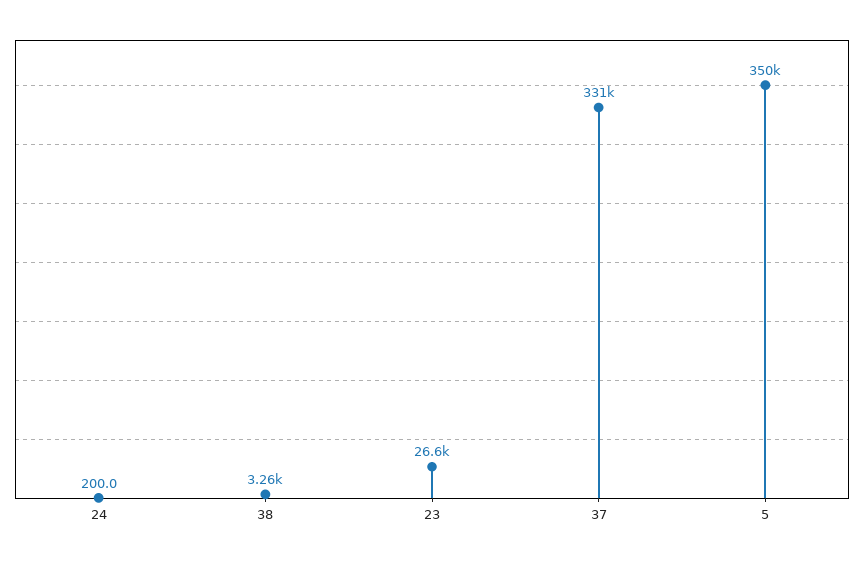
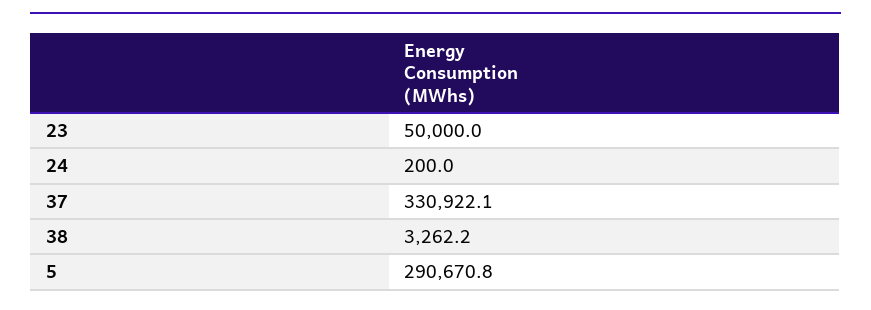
23: 26600 -> 50000
5: 350000 -> 290670.8

